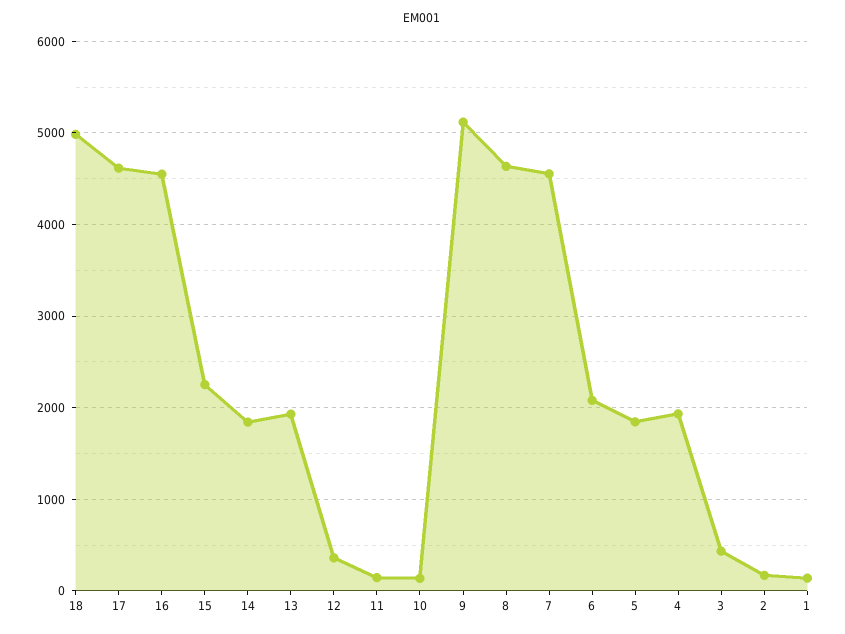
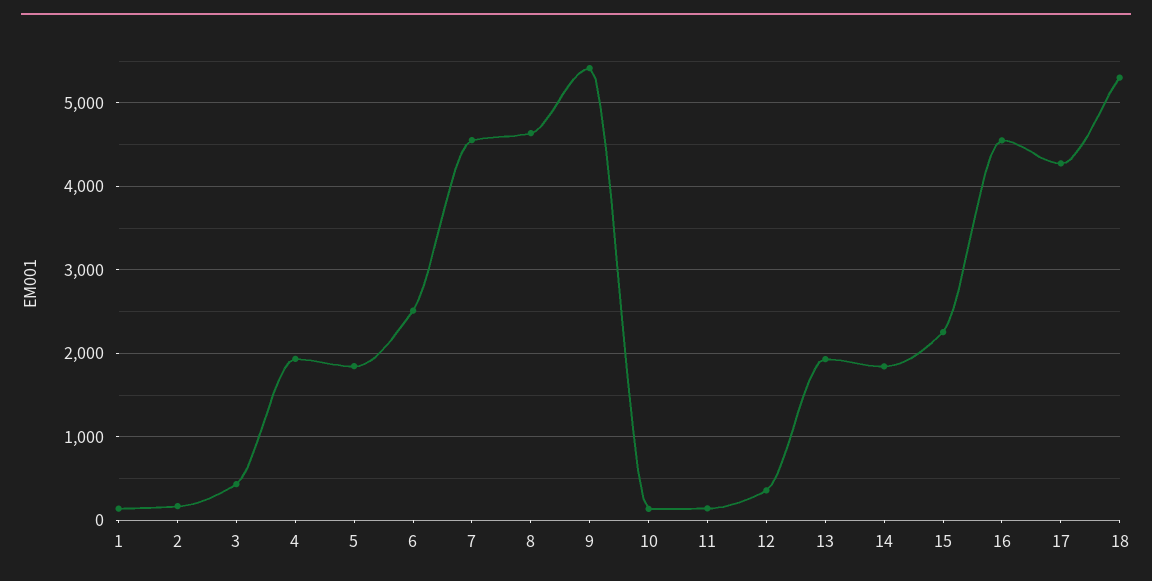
18: 5000 -> 5300
17: 4600 -> 4300
9: 5100 -> 5400
6: 2100 -> 2500

